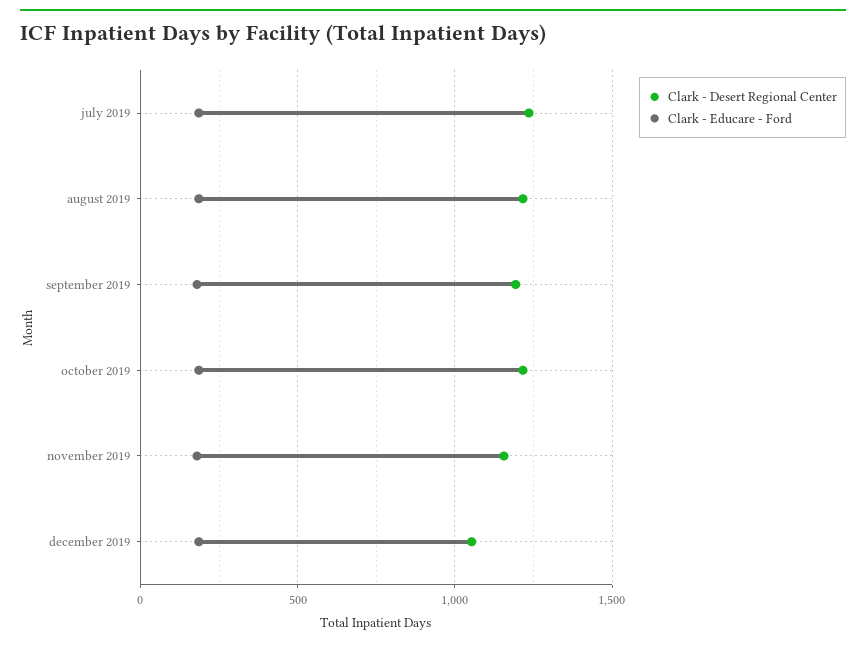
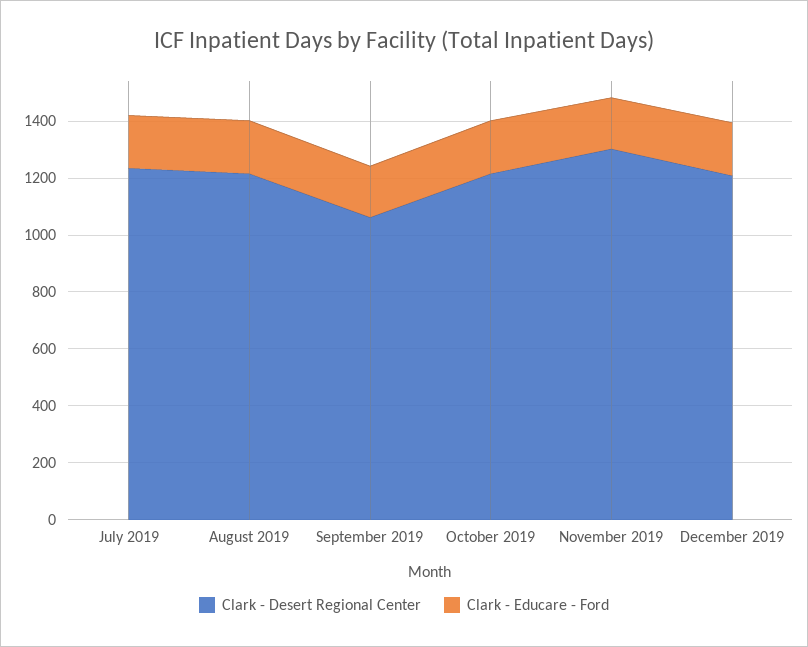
Clark - Desert Regional Center, september 2019: 1200 -> 1050
Clark - Desert Regional Center, november 2019: 1150 -> 1300
Clark - Desert Regional Center, december 2019: 1050 -> 1200

